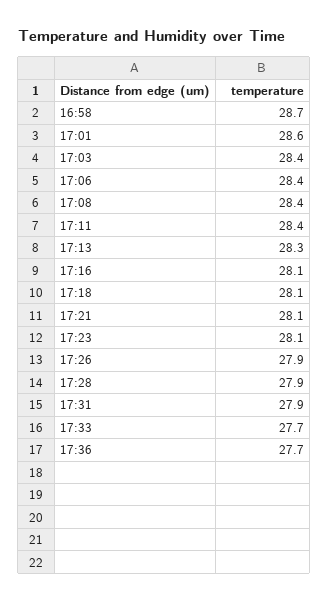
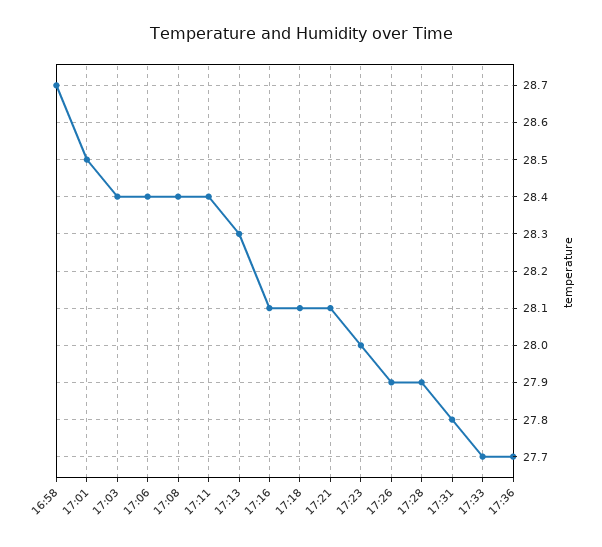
17:01: 28.6 -> 28.5
17:23: 28.1 -> 28
17:31: 27.9 -> 27.8

